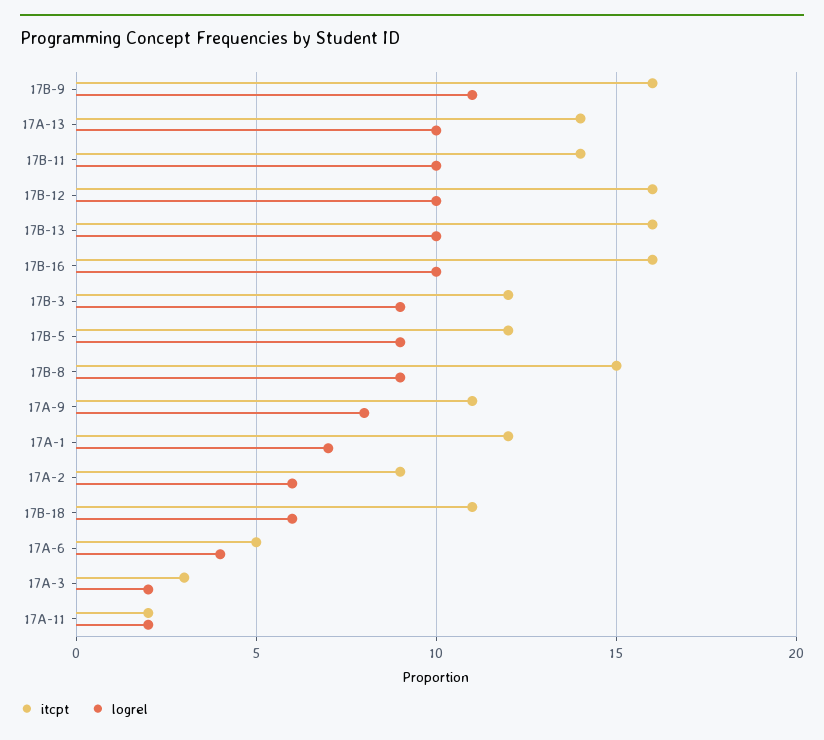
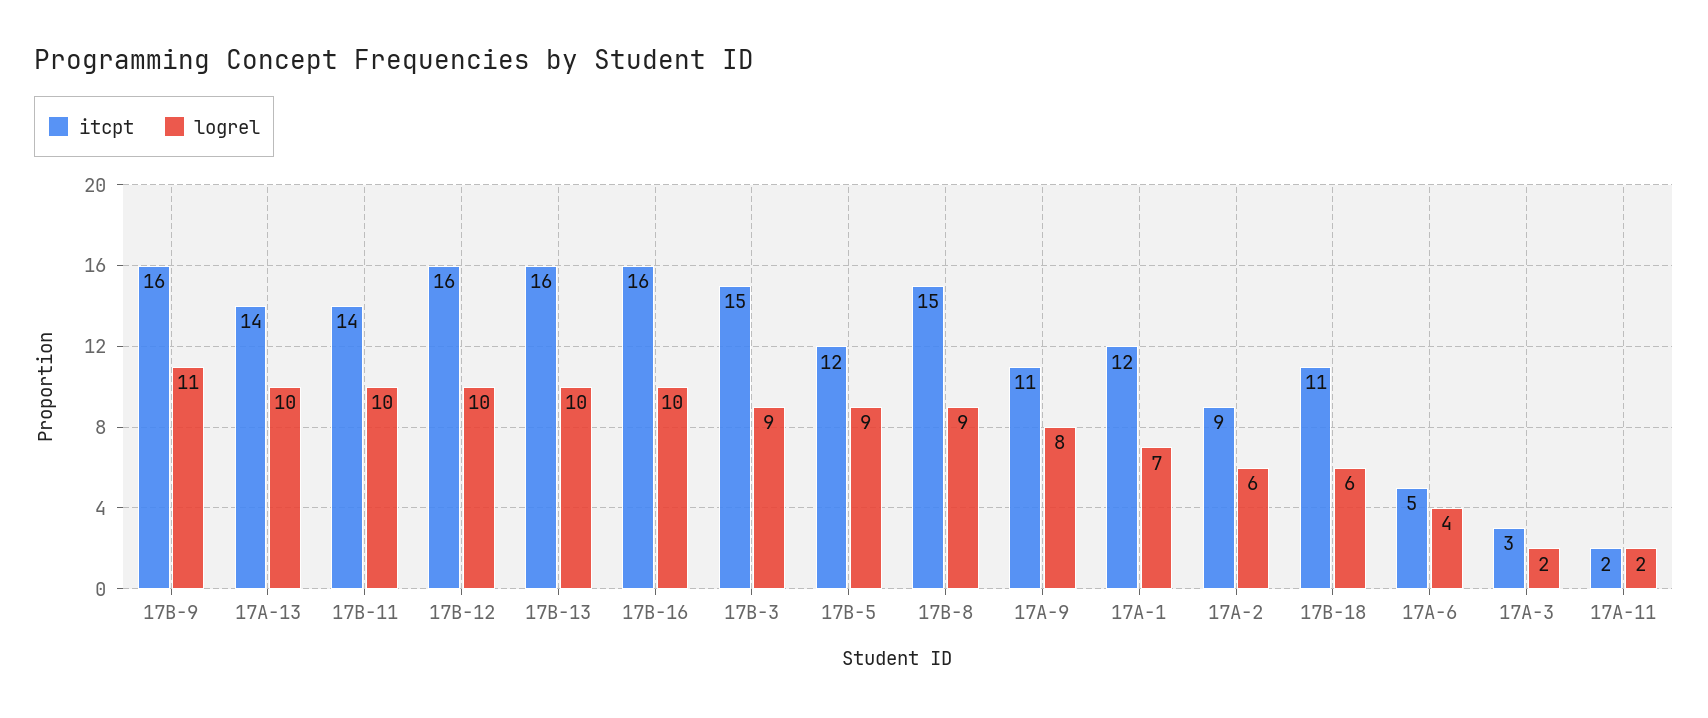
itcpt, 17B-3: 12 -> 15

